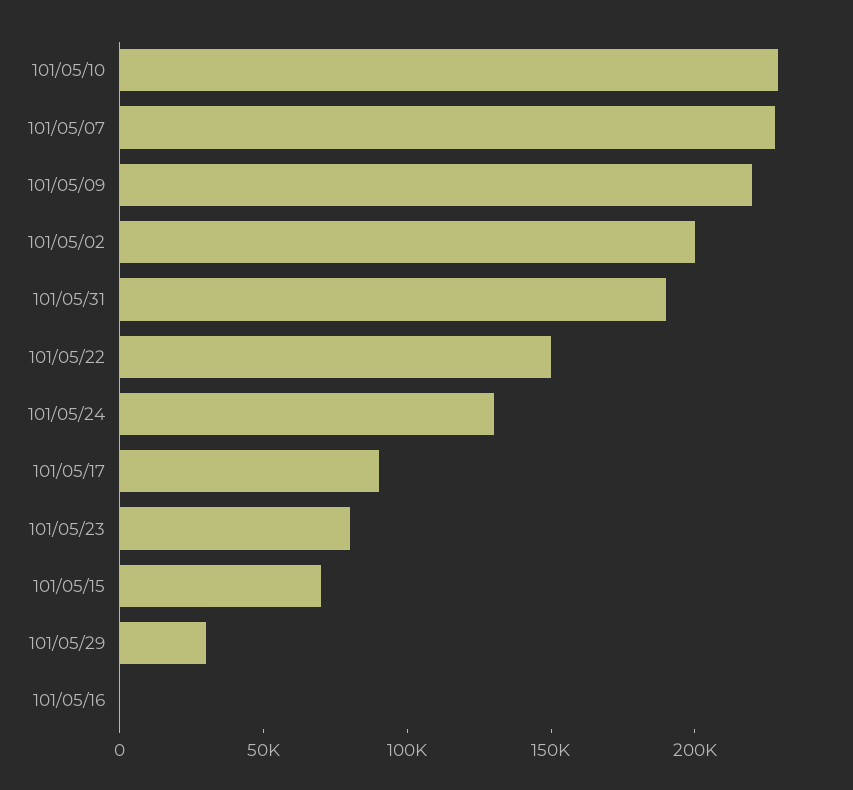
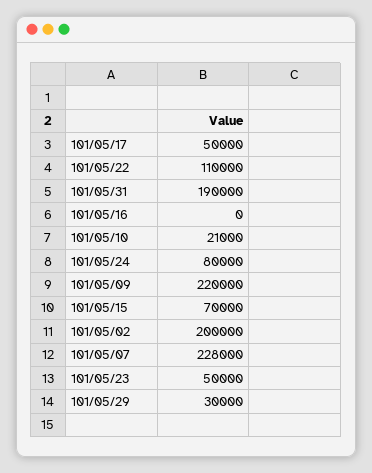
101/05/10: 230000 -> 21000
101/05/22: 150000 -> 110000
101/05/24: 130000 -> 80000
101/05/17: 90000 -> 50000
101/05/23: 80000 -> 50000

